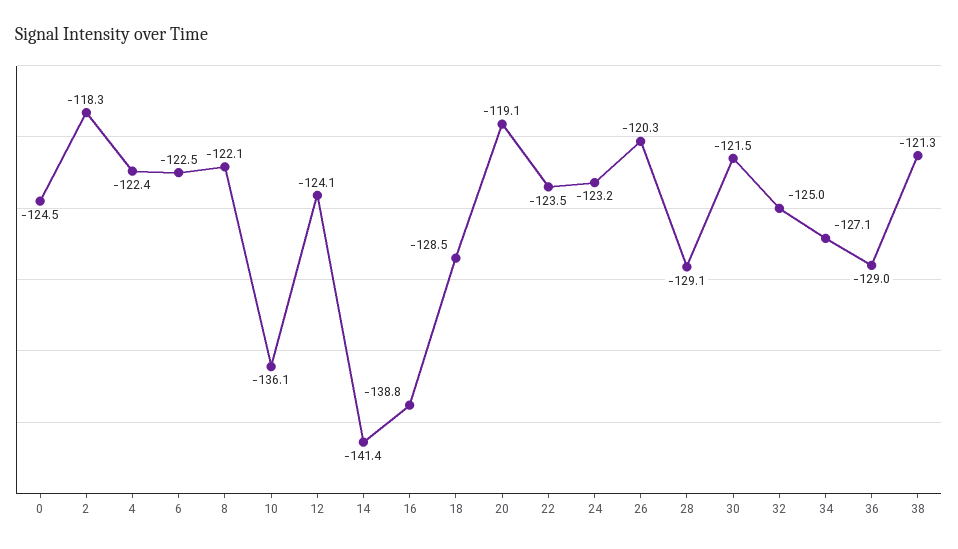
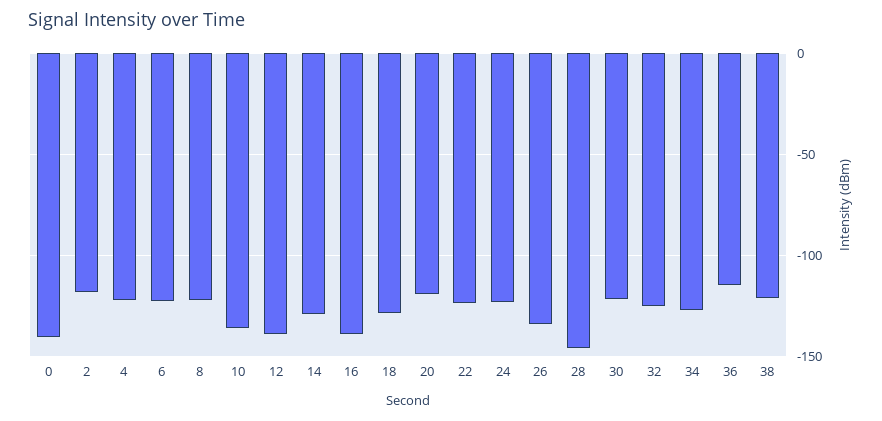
0: -124.5 -> -140
12: -124.1 -> -140
14: -141.4 -> -130
26: -120.3 -> -135
28: -129.1 -> -145
36: -129 -> -115

